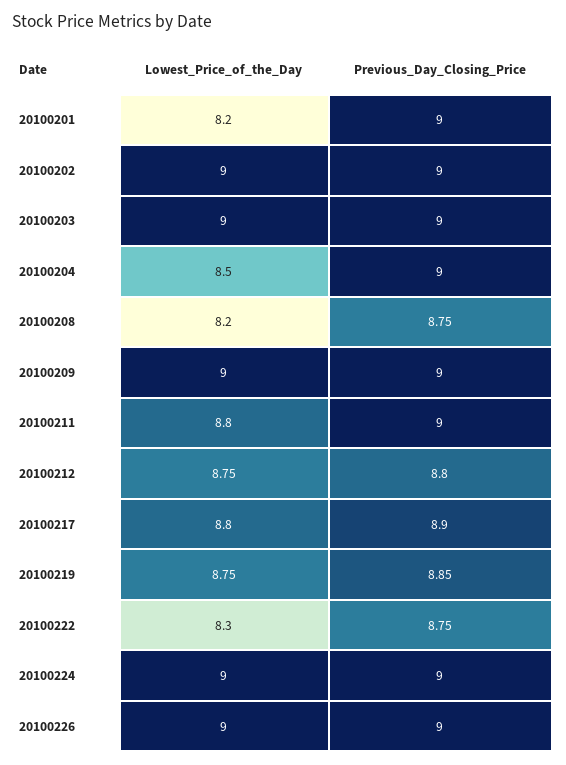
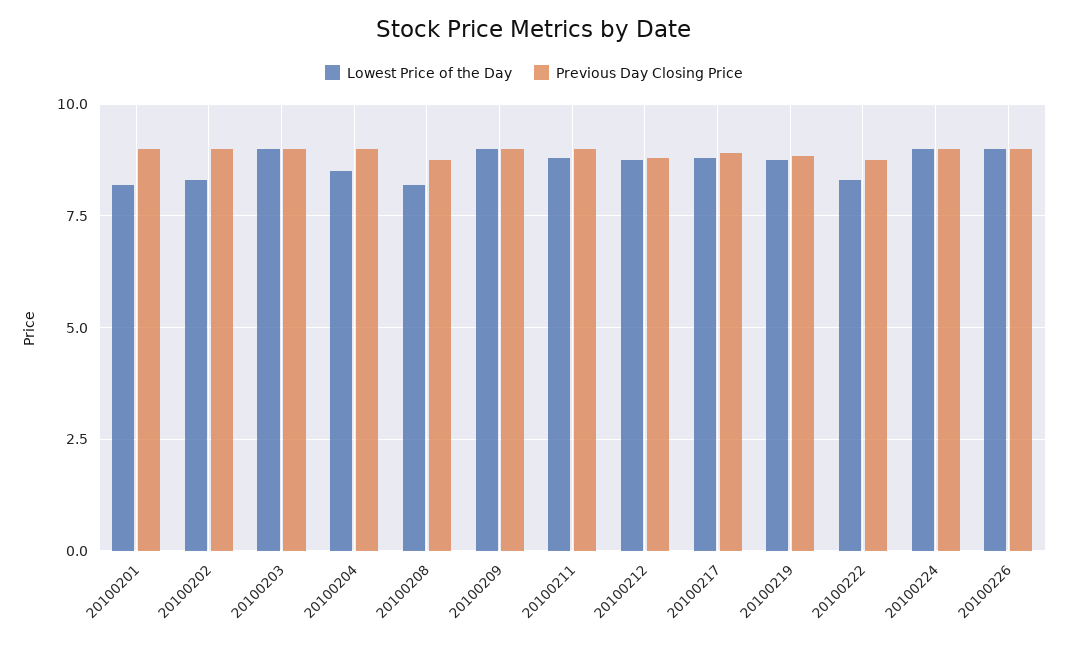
Lowest_Price_of_the_Day, 20100202: 9 -> 8.25

